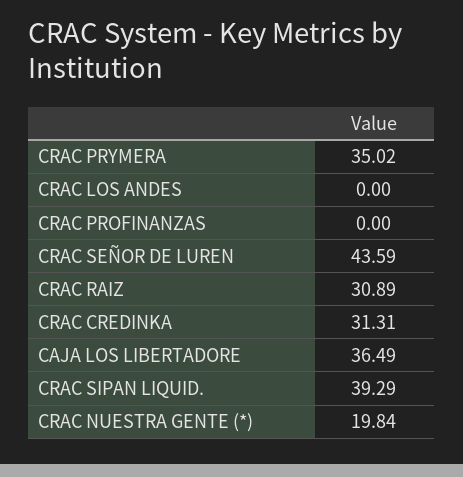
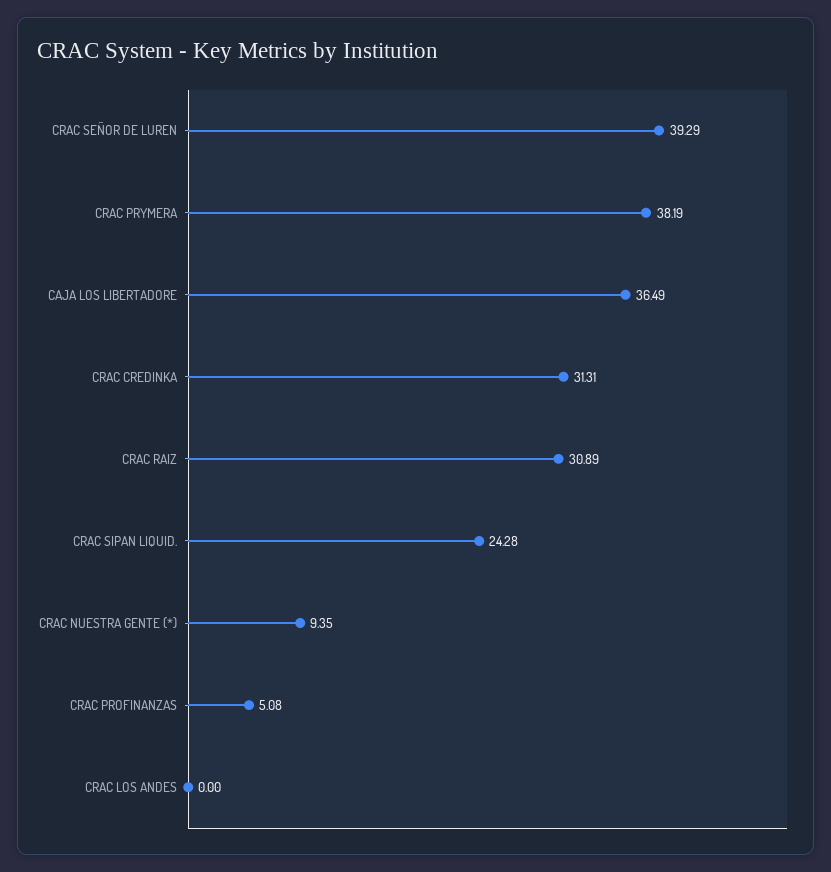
CRAC PRYMERA: 35.02 -> 38.19
CRAC PROFINANZAS: 0 -> 5.08
CRAC SEÑOR DE LUREN: 43.59 -> 39.29
CRAC SIPAN LIQUID.: 39.29 -> 24.28
CRAC NUESTRA GENTE (*): 19.84 -> 9.35

